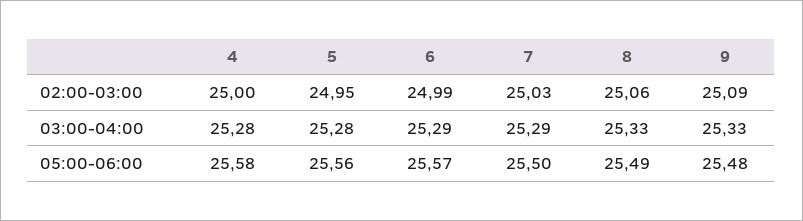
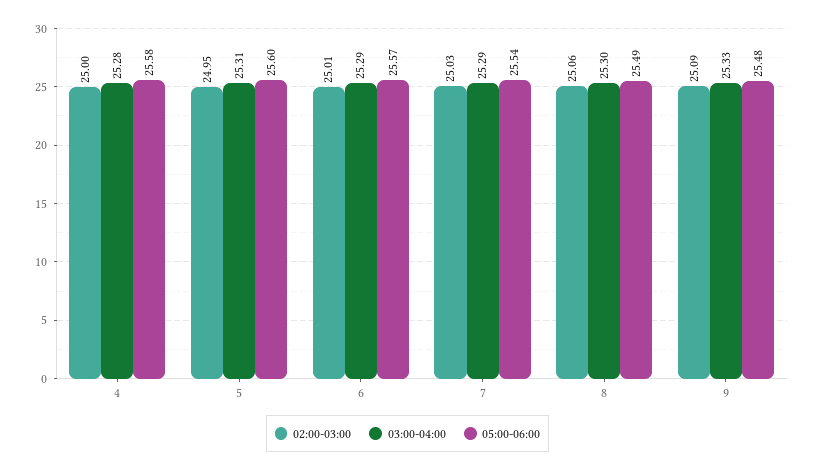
02:00-03:00, 6: 24.99 -> 25.01
03:00-04:00, 5: 25.28 -> 25.31
03:00-04:00, 8: 25.33 -> 25.3
05:00-06:00, 5: 25.56 -> 25.6
05:00-06:00, 7: 25.5 -> 25.54

